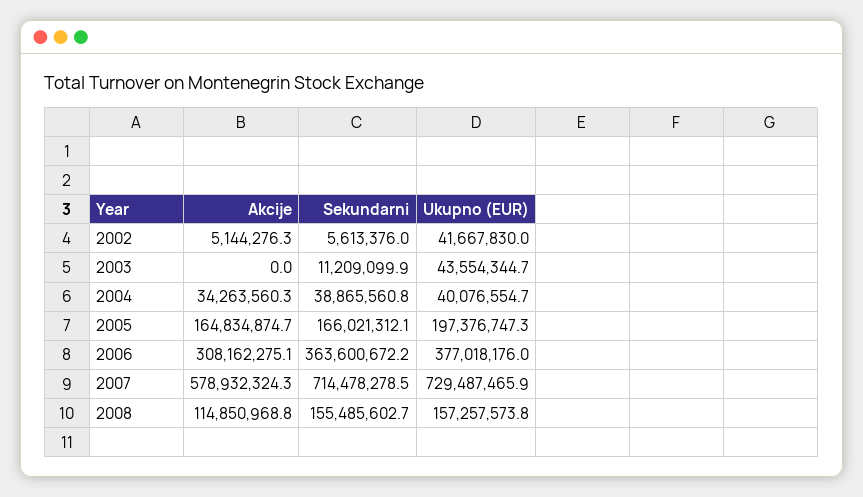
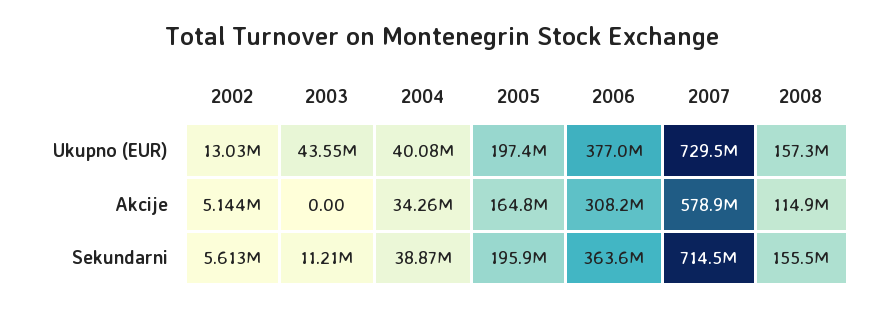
Ukupno (EUR), 2002: 41667830 -> 13030000
Sekundarni, 2005: 166021312.1 -> 195900000

